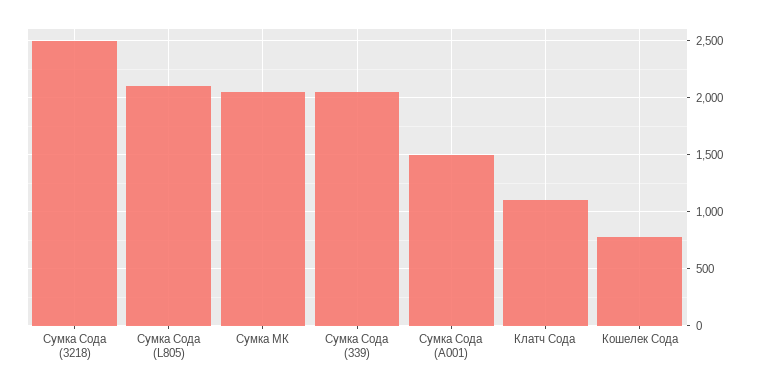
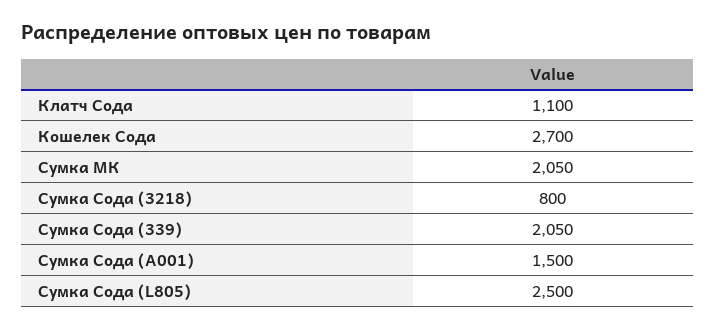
Сумка Сода (3218): 2500 -> 800
Сумка Сода (L805): 2100 -> 2500
Кошелек Сода: 800 -> 2700

